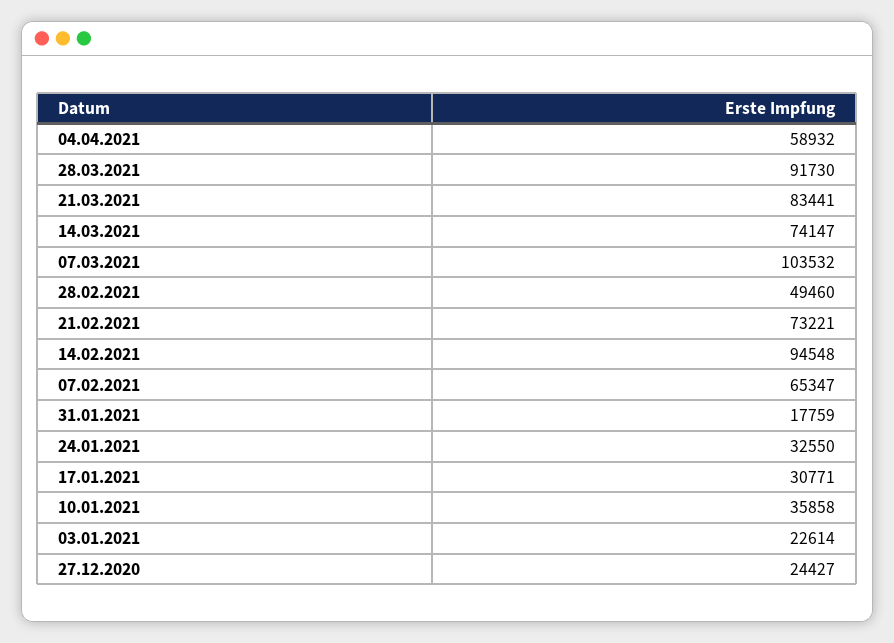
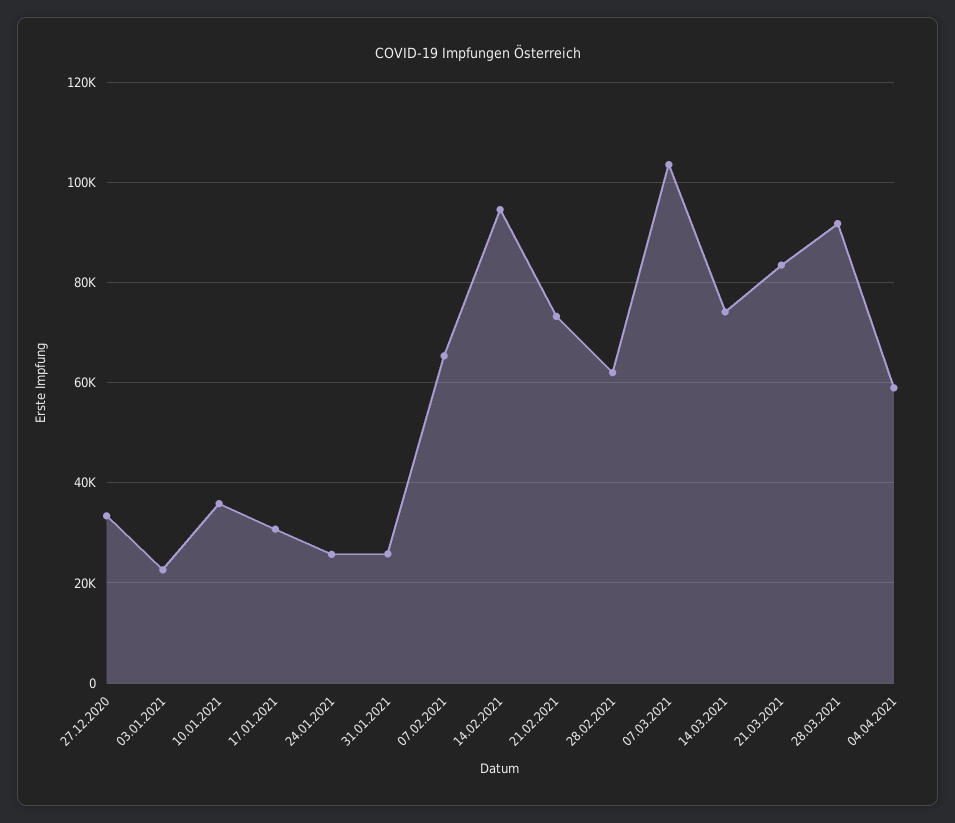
28.02.2021: 49460 -> 62000
31.01.2021: 17759 -> 26000
24.01.2021: 32550 -> 26000
27.12.2020: 24427 -> 34000

